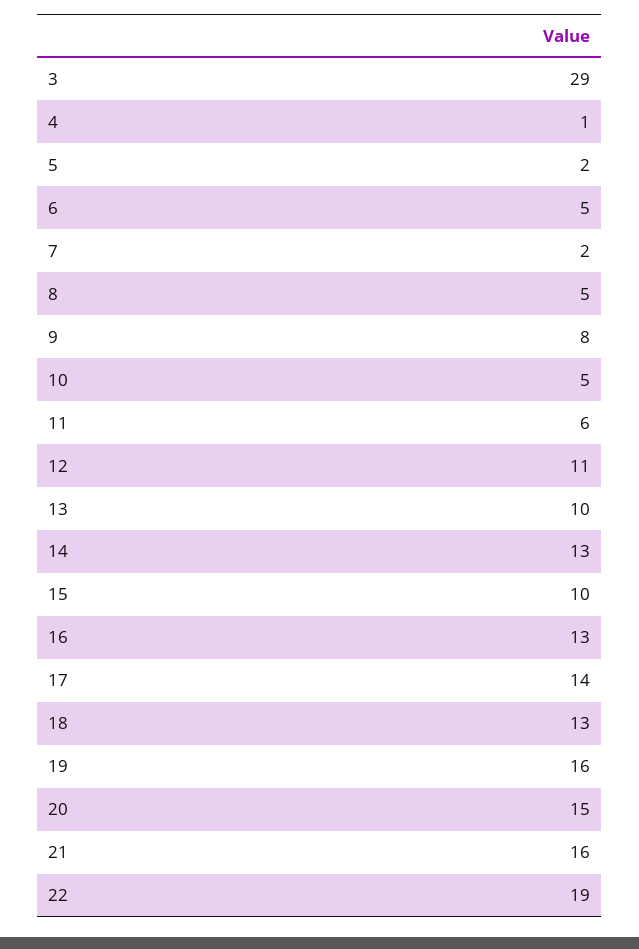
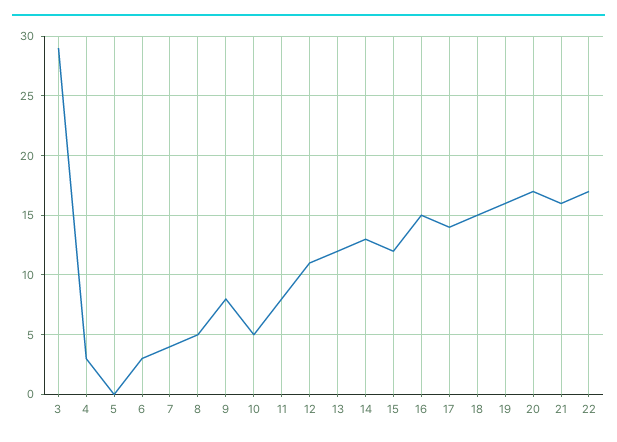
4: 1 -> 3
5: 2 -> 0
6: 5 -> 3
7: 2 -> 4
11: 6 -> 8
13: 10 -> 12
15: 10 -> 12
16: 13 -> 15
18: 13 -> 15
20: 15 -> 17
22: 19 -> 17

